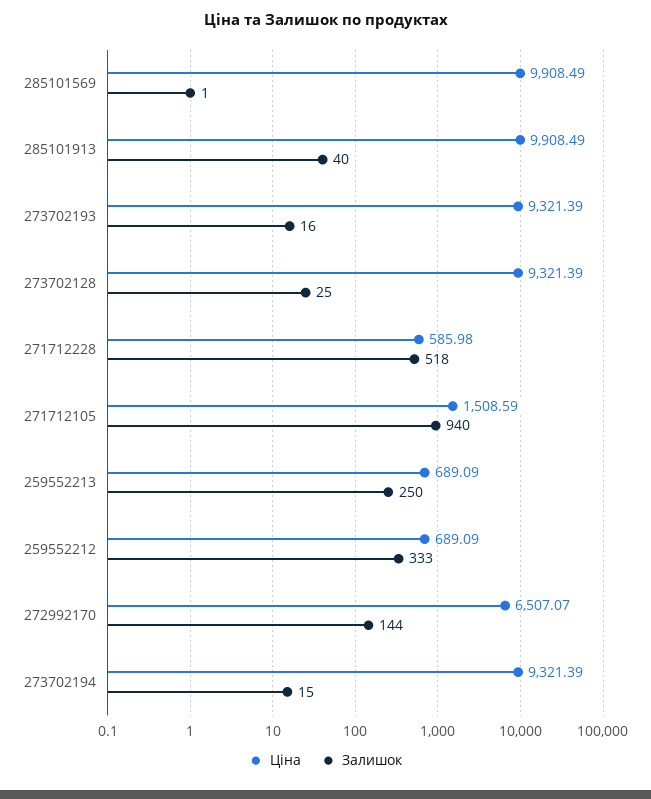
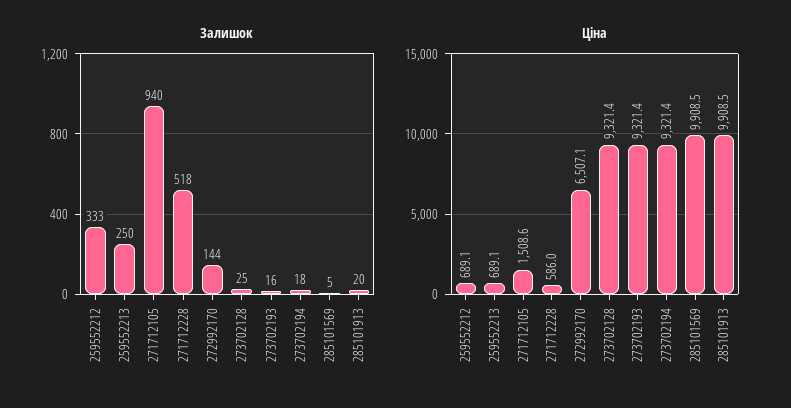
Залишок, 285101569: 1 -> 5
Залишок, 285101913: 40 -> 20
Залишок, 273702194: 15 -> 18

